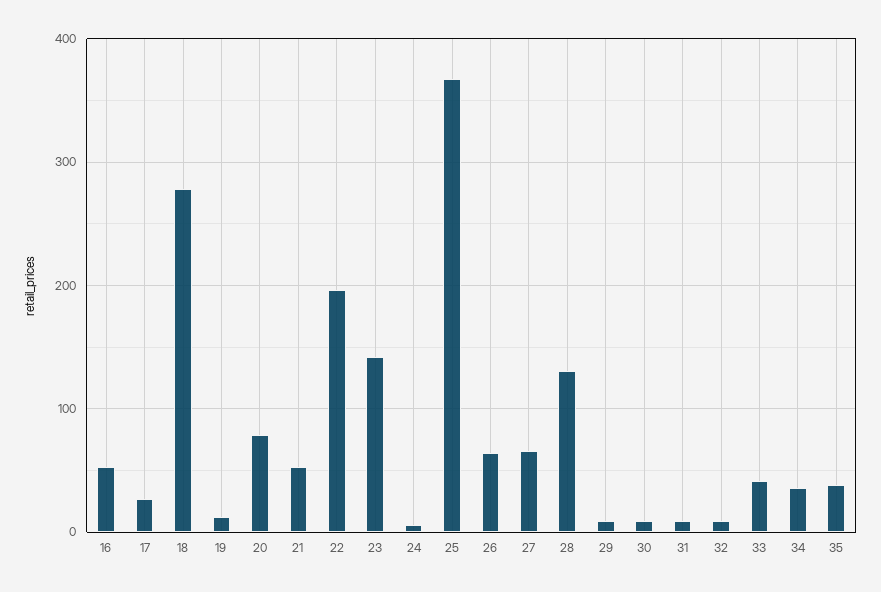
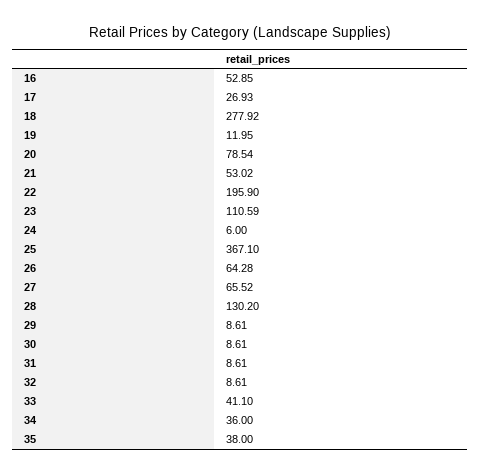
23: 140 -> 110.59

